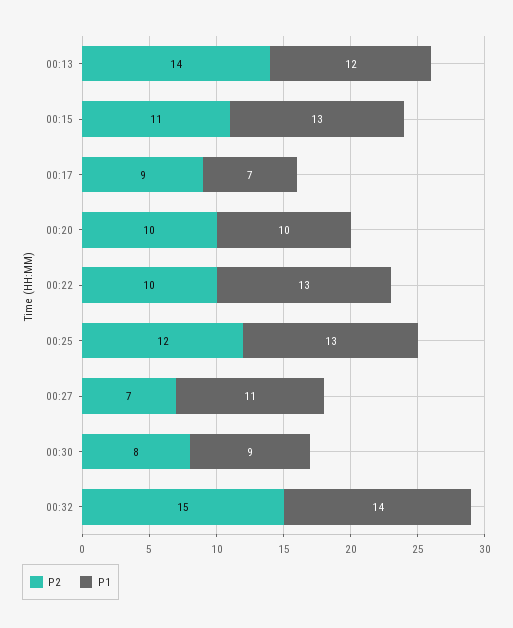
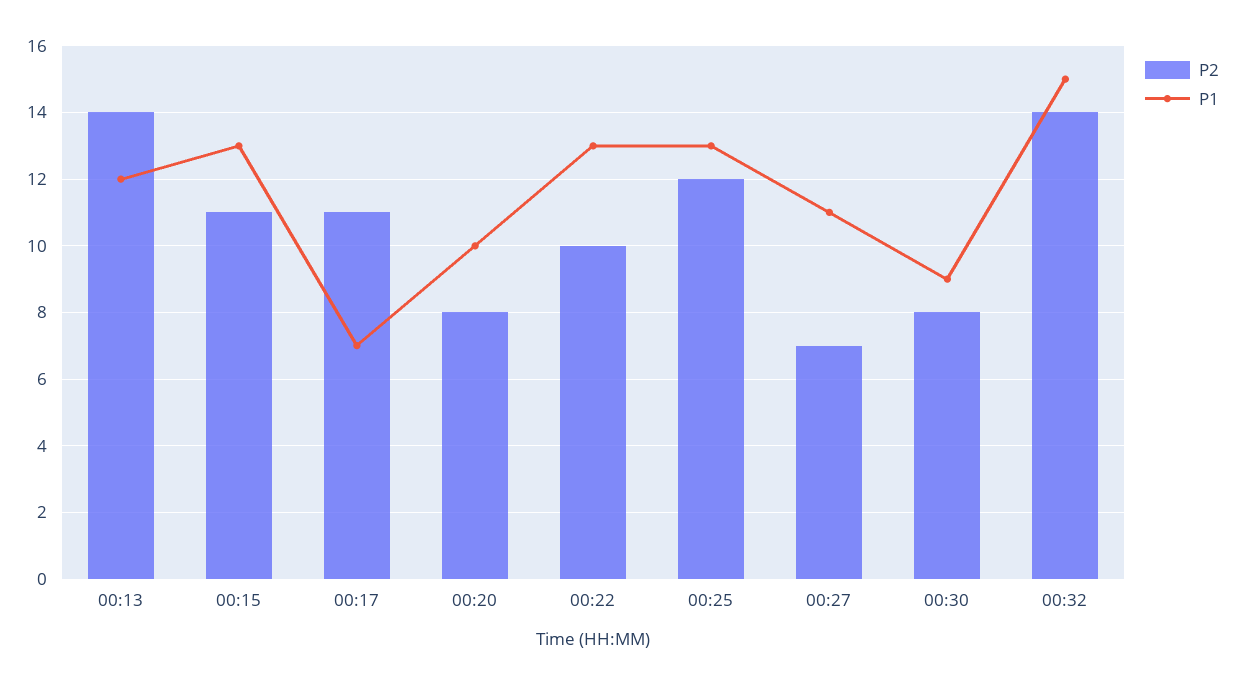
P2, 00:17: 9 -> 11
P2, 00:20: 10 -> 8
P2, 00:32: 15 -> 14
P1, 00:32: 14 -> 15

